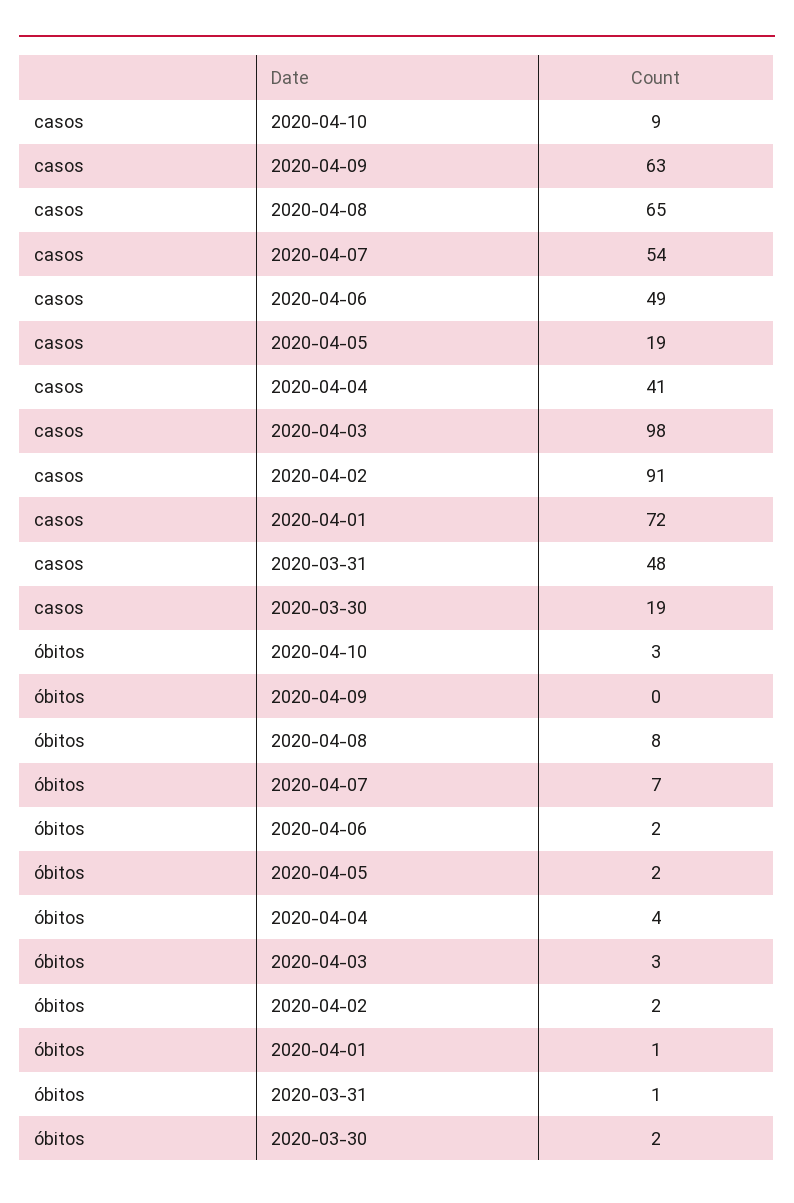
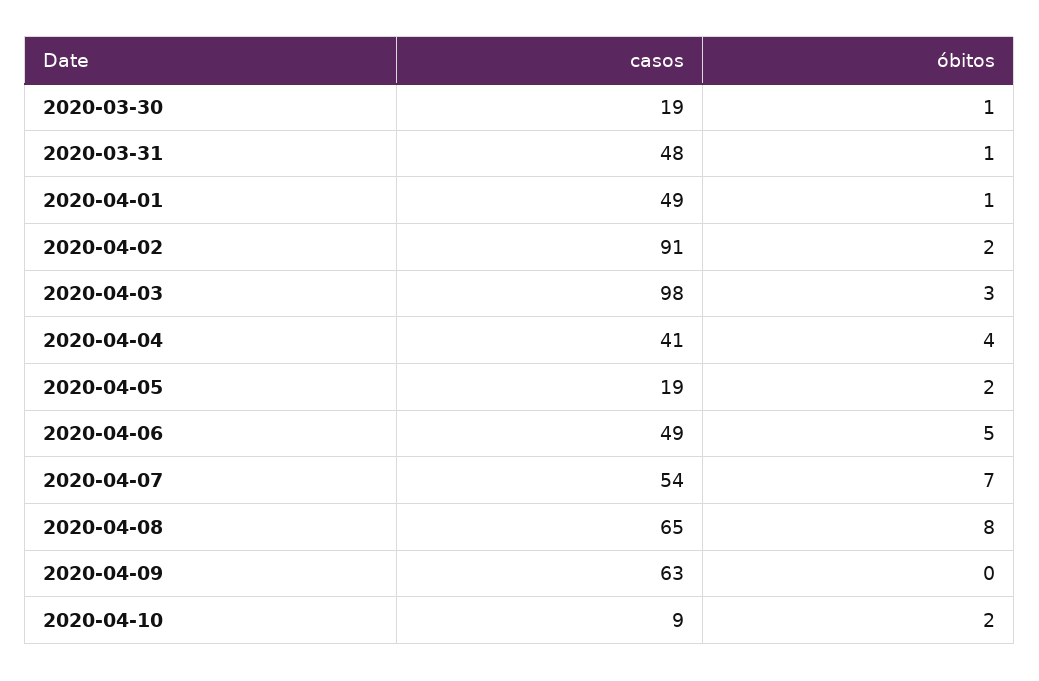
casos, 2020-04-01: 72 -> 49
óbitos, 2020-04-10: 3 -> 2
óbitos, 2020-04-06: 2 -> 5
óbitos, 2020-03-30: 2 -> 1

